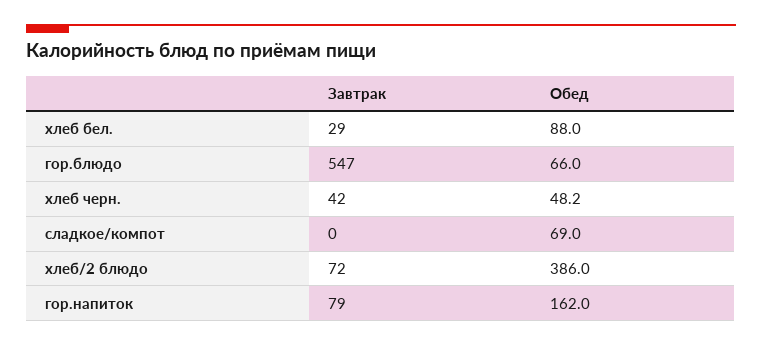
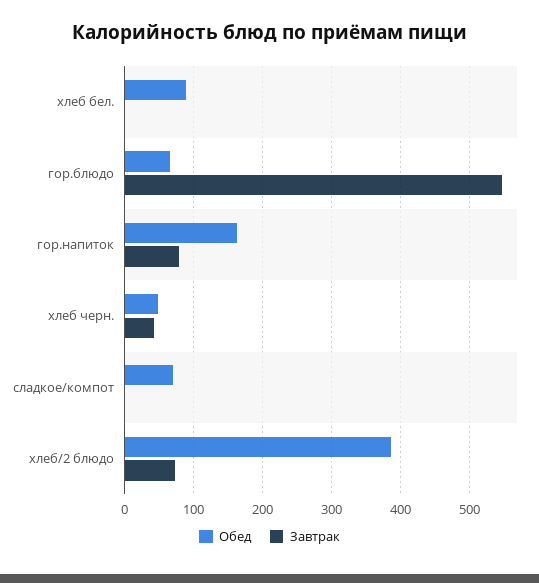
Завтрак, хлеб бел.: 29 -> 0

